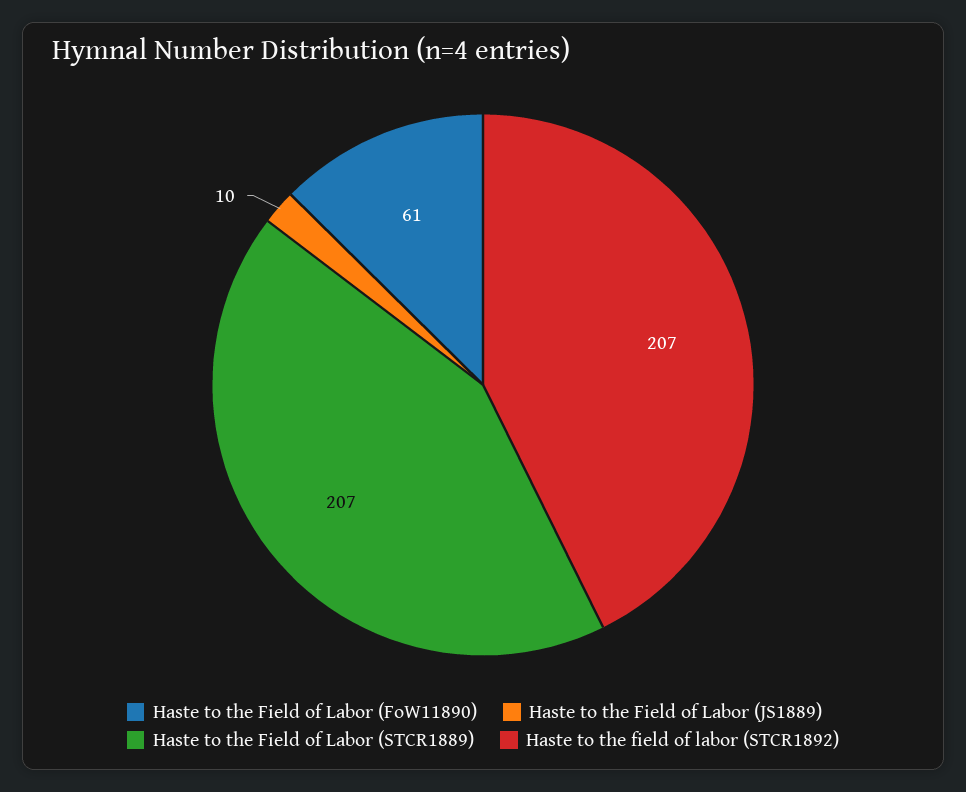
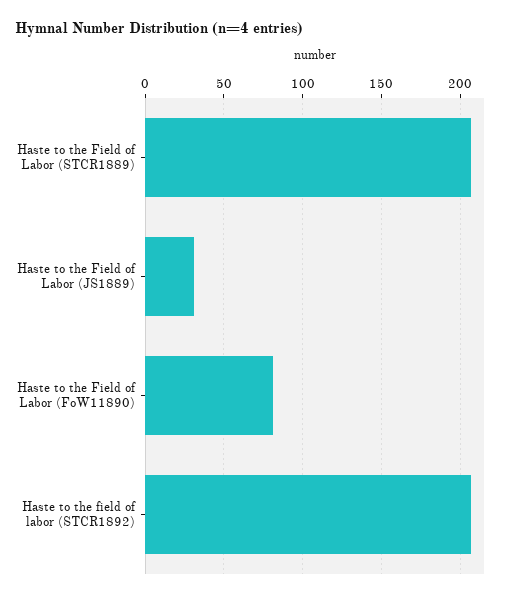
Haste to the Field of Labor (FoW11890): 61 -> 80
Haste to the Field of Labor (JS1889): 10 -> 30

